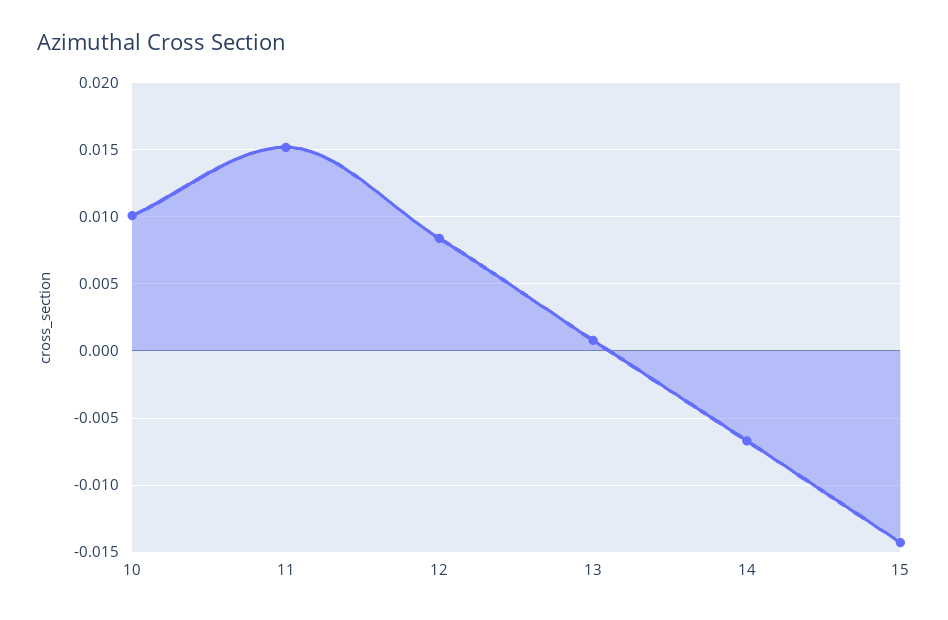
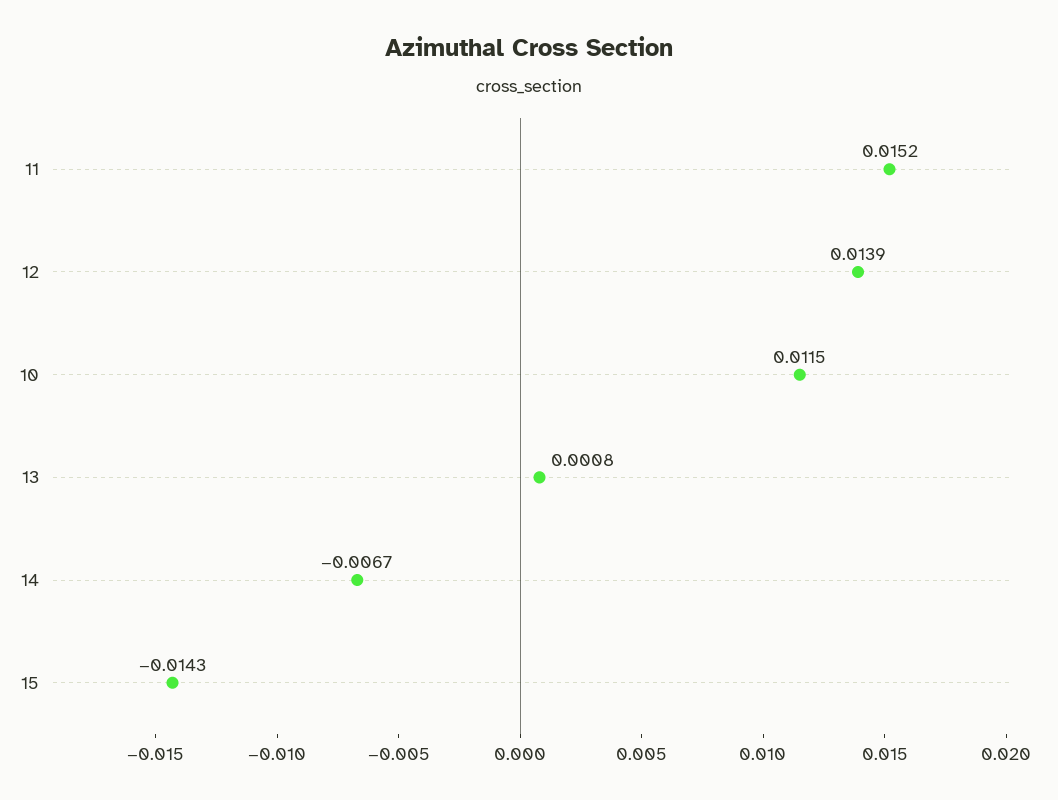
10: 0.01 -> 0.0115
12: 0.0085 -> 0.0139

